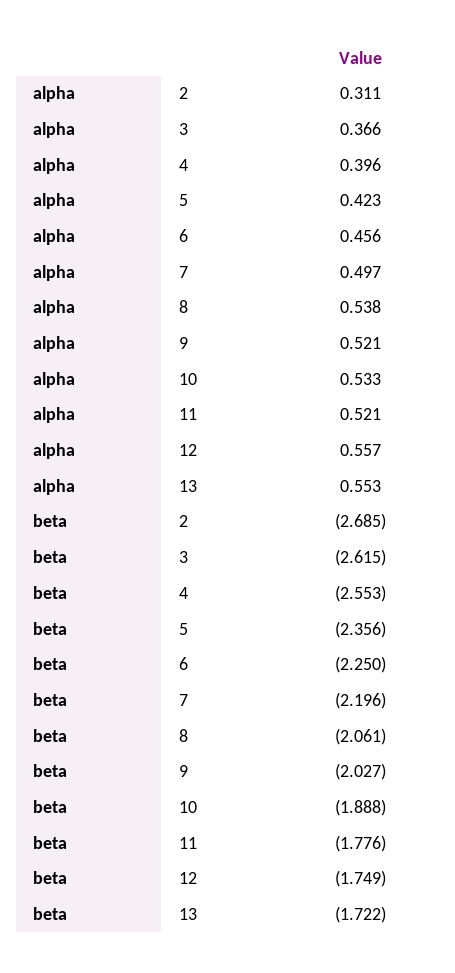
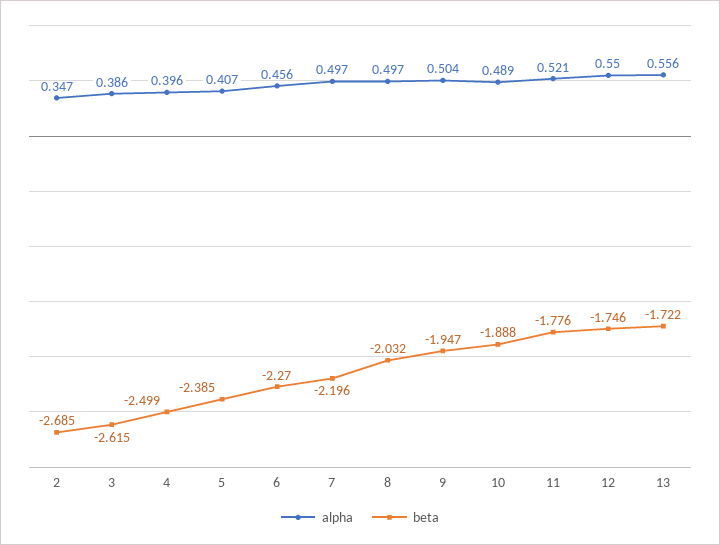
alpha, 2: 0.311 -> 0.347
alpha, 3: 0.366 -> 0.386
alpha, 5: 0.423 -> 0.407
alpha, 8: 0.538 -> 0.497
alpha, 9: 0.521 -> 0.504
alpha, 10: 0.533 -> 0.489
alpha, 12: 0.557 -> 0.55
alpha, 13: 0.553 -> 0.556
beta, 4: -2.553 -> -2.499
beta, 5: -2.356 -> -2.385
beta, 6: -2.25 -> -2.27
beta, 8: -2.061 -> -2.032
beta, 9: -2.027 -> -1.947
beta, 12: -1.749 -> -1.746

